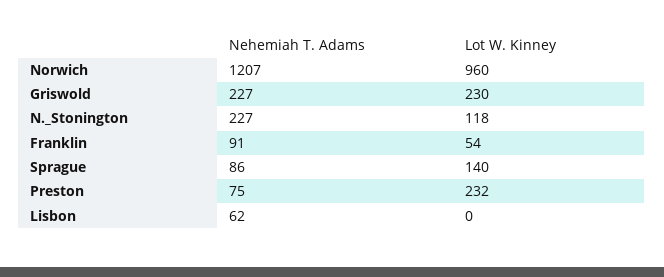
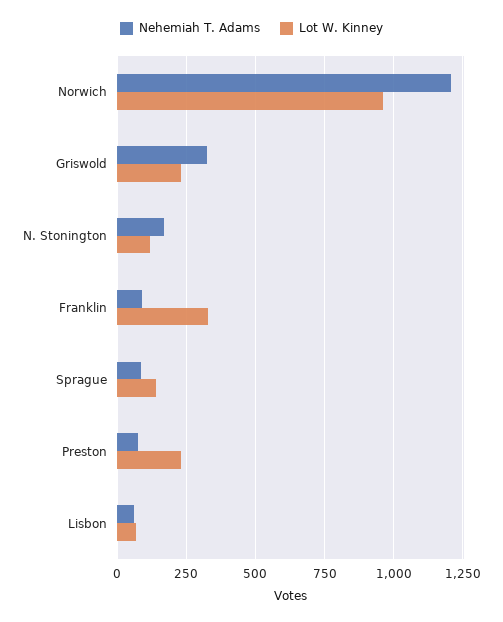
Nehemiah T. Adams, Griswold: 227 -> 325
Nehemiah T. Adams, N._Stonington: 227 -> 175
Lot W. Kinney, Franklin: 54 -> 325
Lot W. Kinney, Lisbon: 0 -> 75

